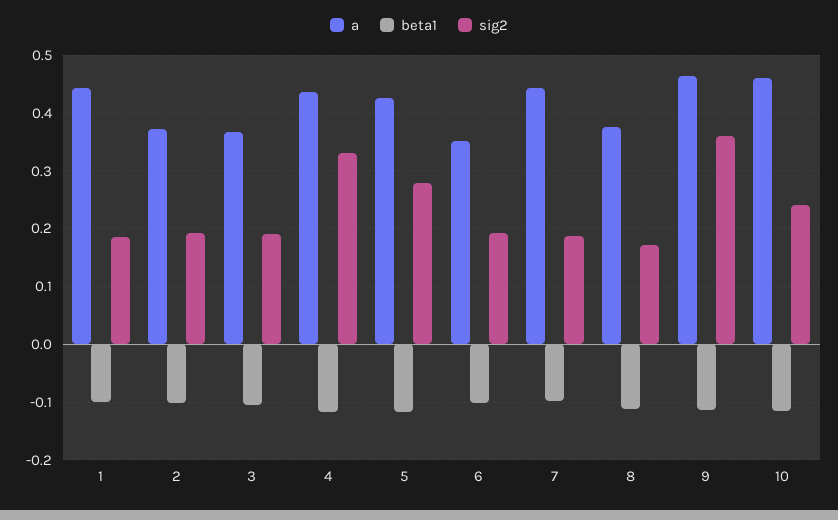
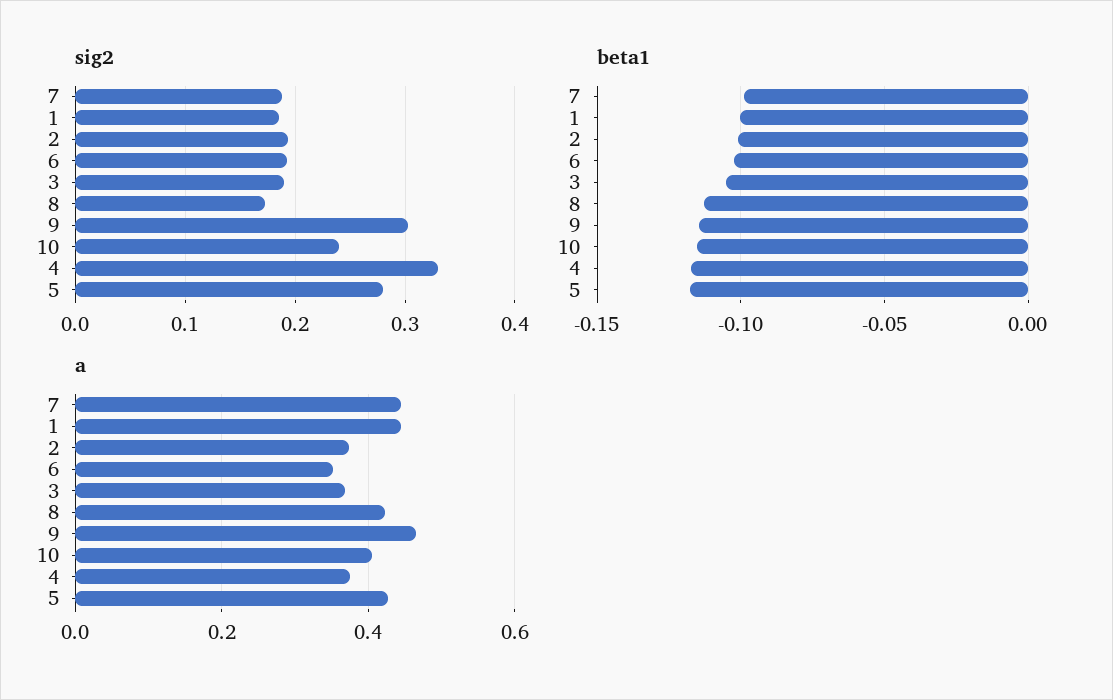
a, 4: 0.44 -> 0.38
a, 8: 0.38 -> 0.42
sig2, 9: 0.36 -> 0.3
a, 10: 0.46 -> 0.4

